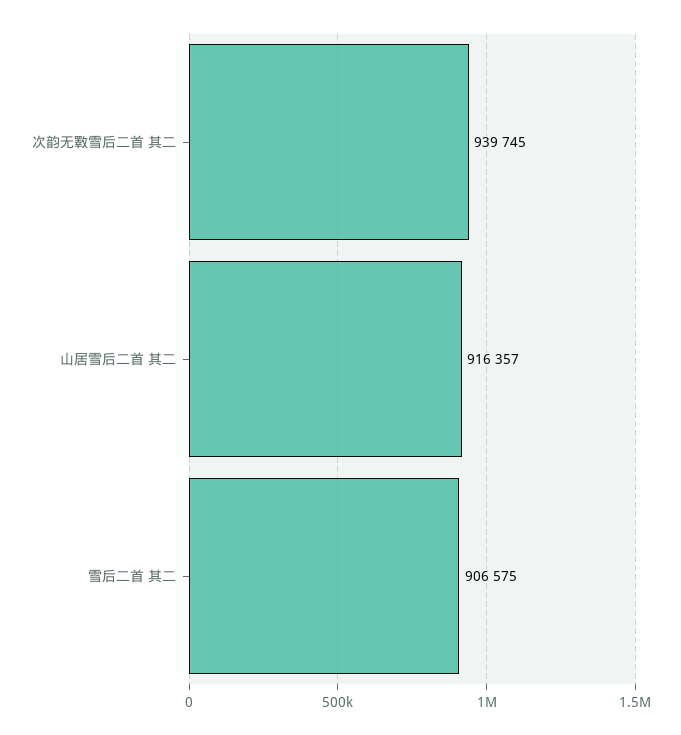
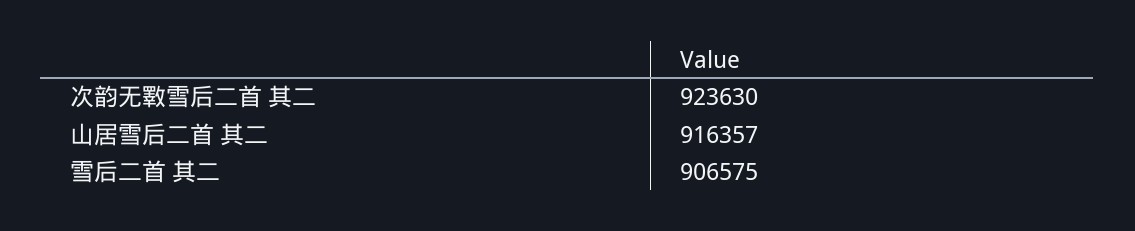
次韵无斁雪后二首 其二: 939745 -> 923630

